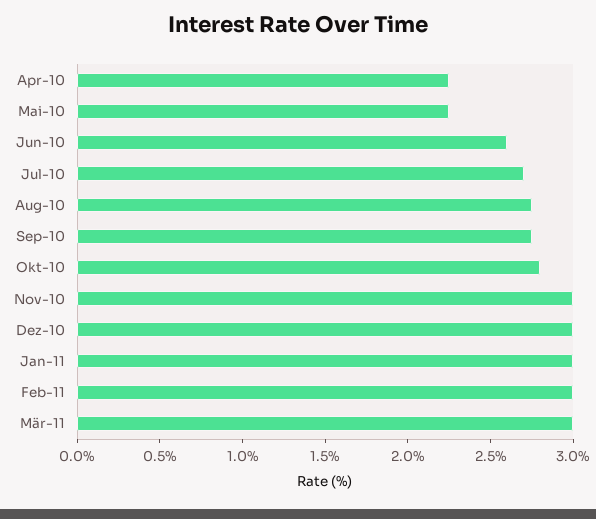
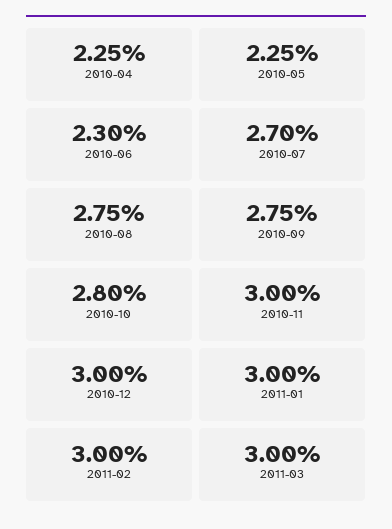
Jun-10: 2.6 -> 2.3

